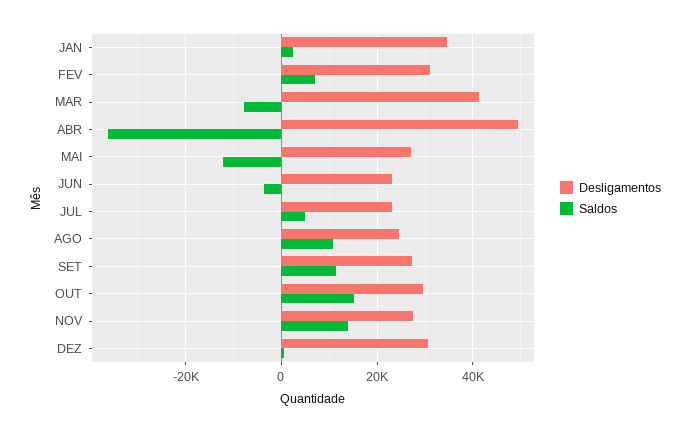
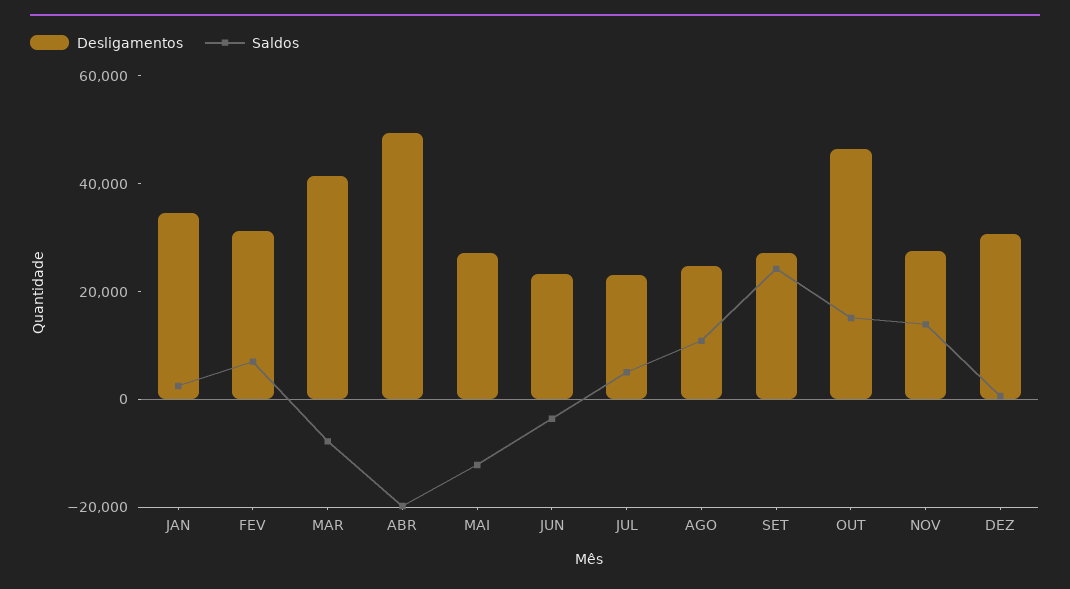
Saldos, ABR: -36000 -> -20000
Saldos, SET: 12000 -> 25000
Desligamentos, OUT: 30000 -> 45000

